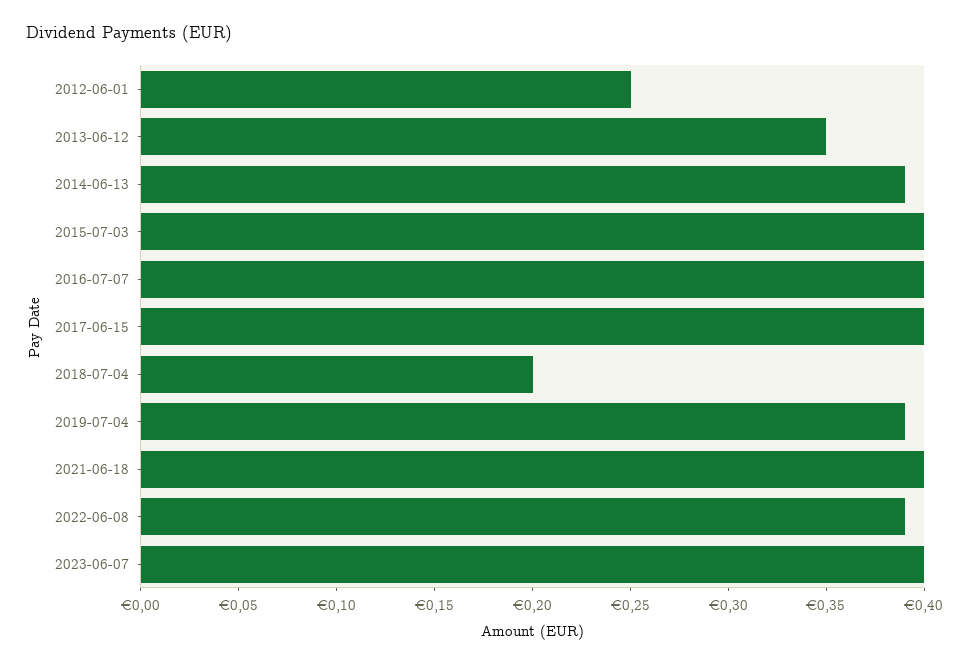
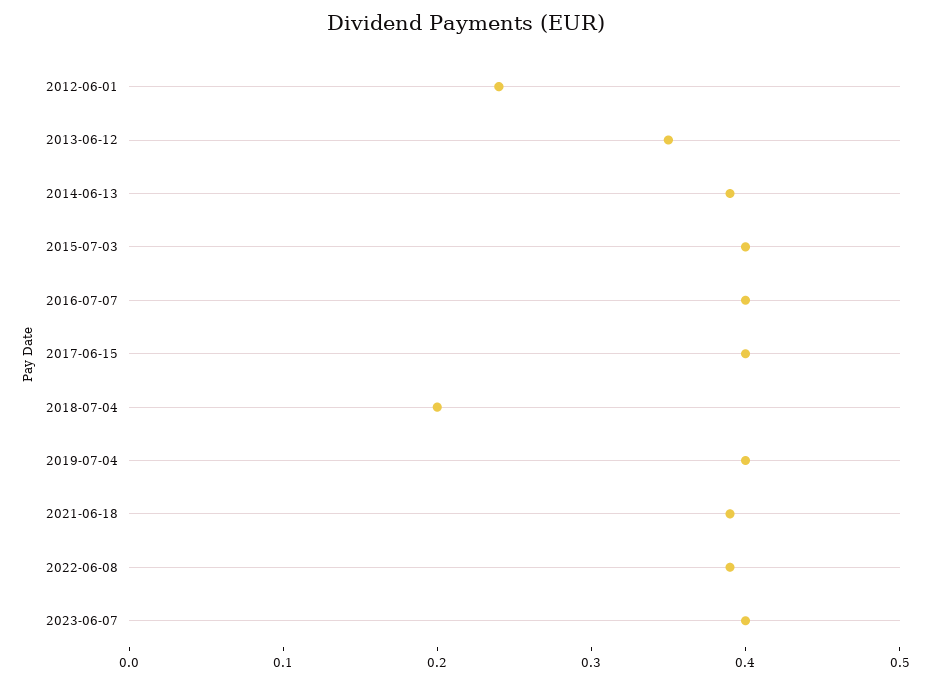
2012-06-01: 0.25 -> 0.24
2019-07-04: 0.39 -> 0.4
2021-06-18: 0.4 -> 0.39

